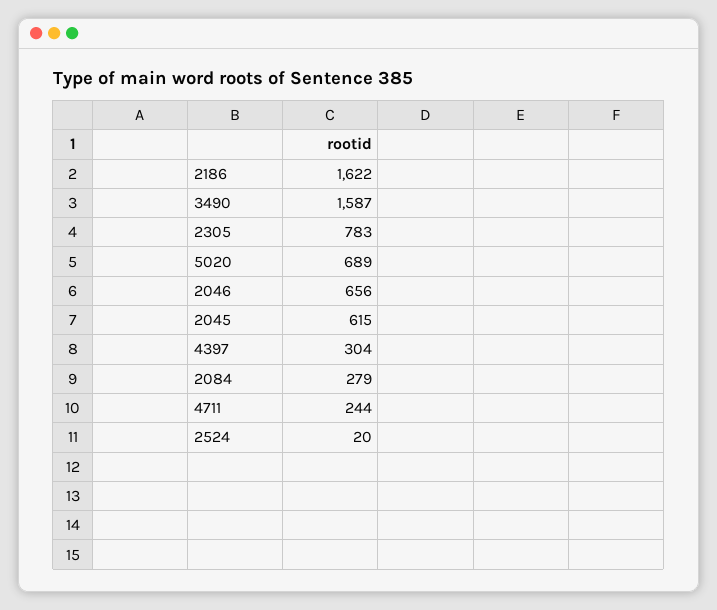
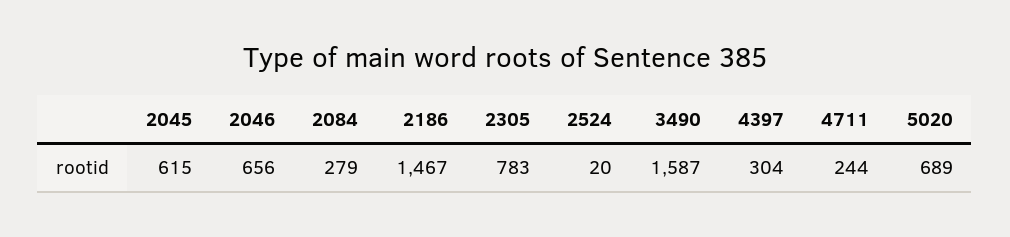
2186: 1622 -> 1467

